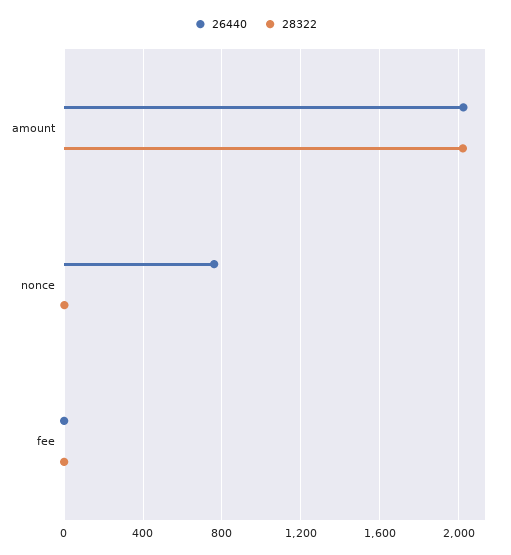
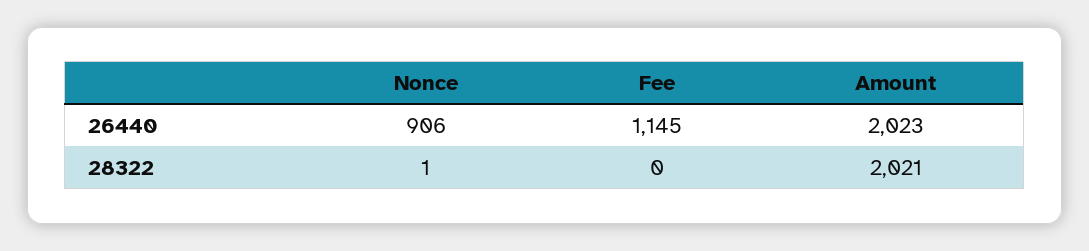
26440, nonce: 750 -> 906
26440, fee: 0 -> 1145

